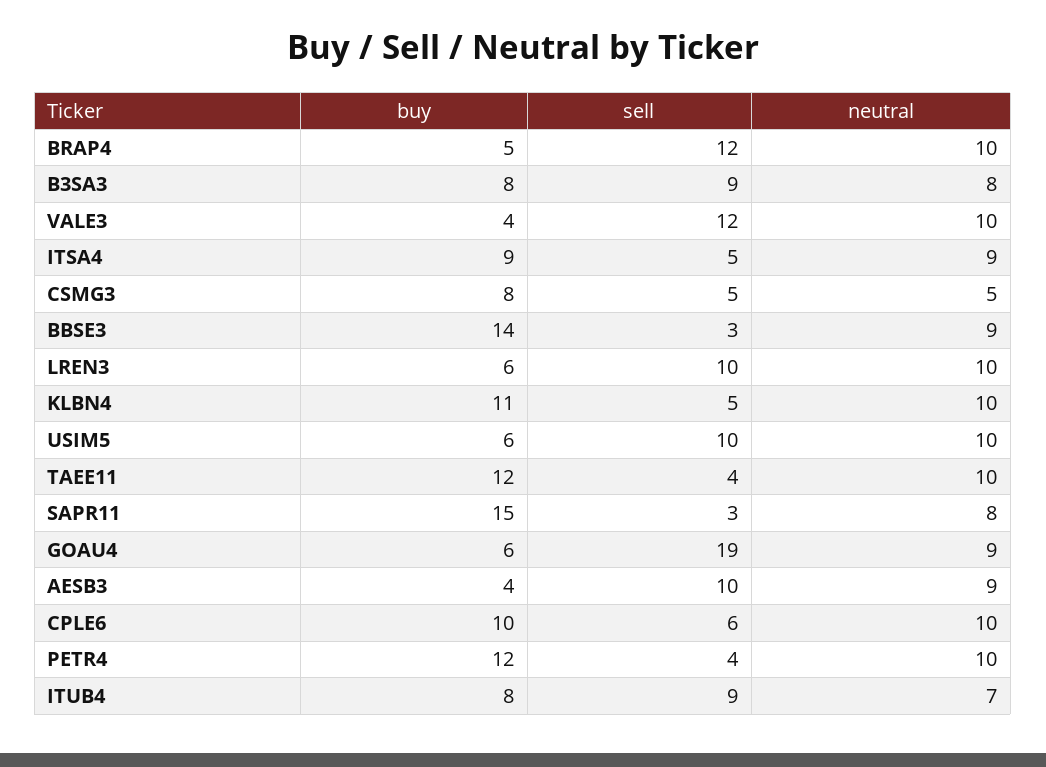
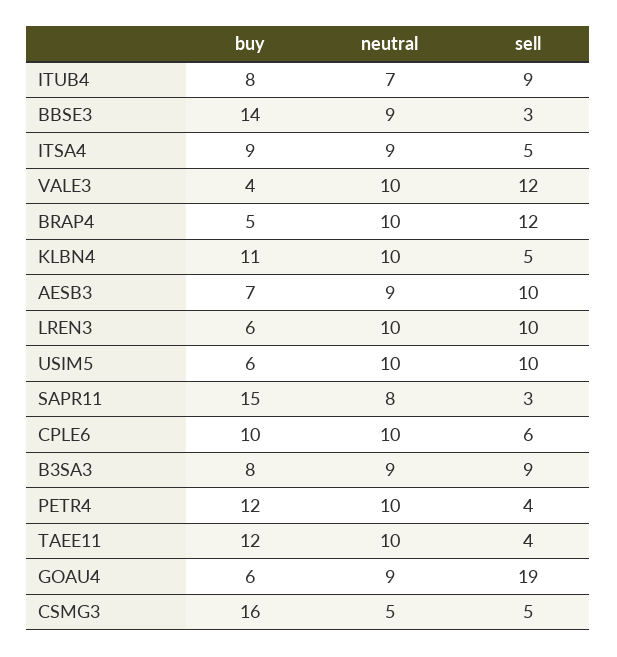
neutral, B3SA3: 8 -> 9
buy, CSMG3: 8 -> 16
buy, AESB3: 4 -> 7

